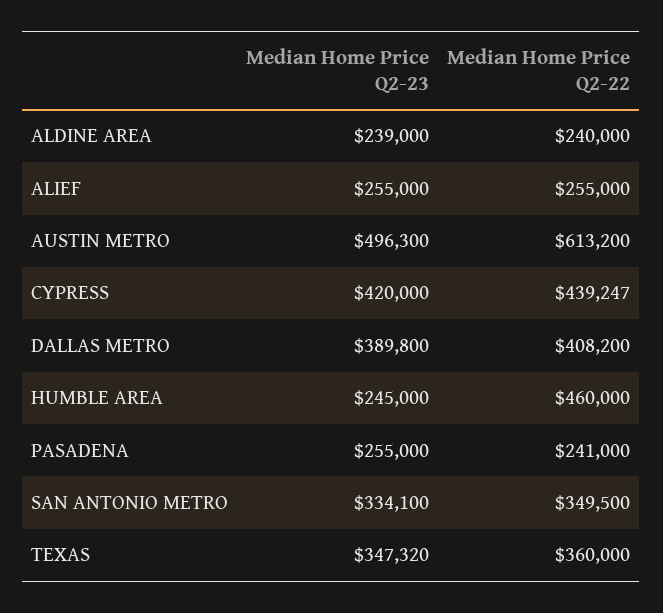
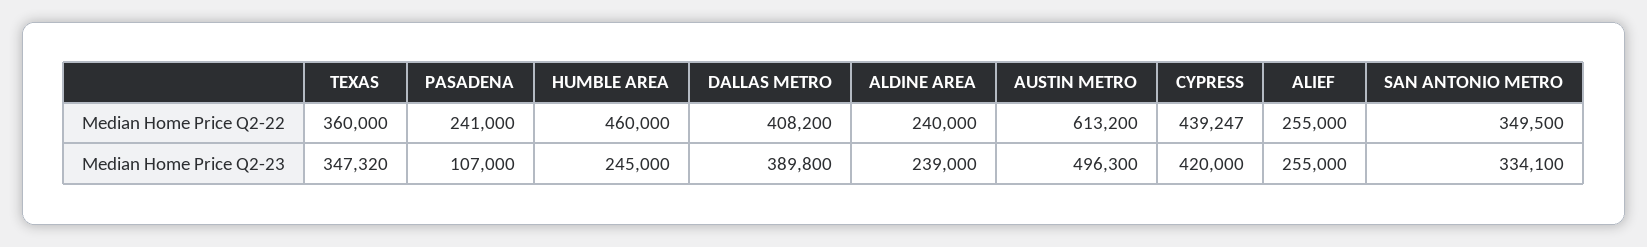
Median Home Price Q2-23, PASADENA: 255000 -> 107000

